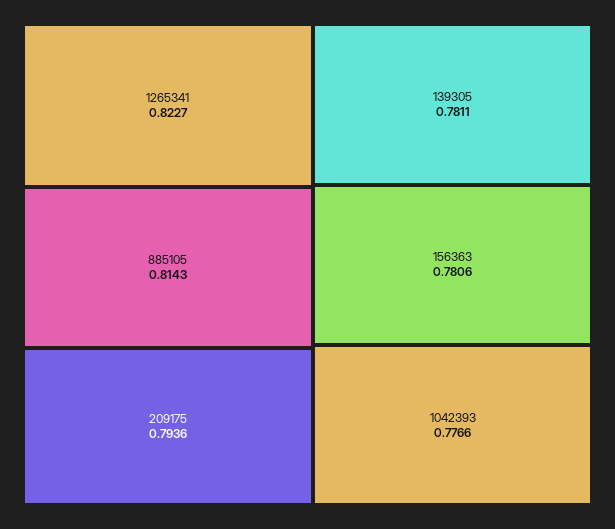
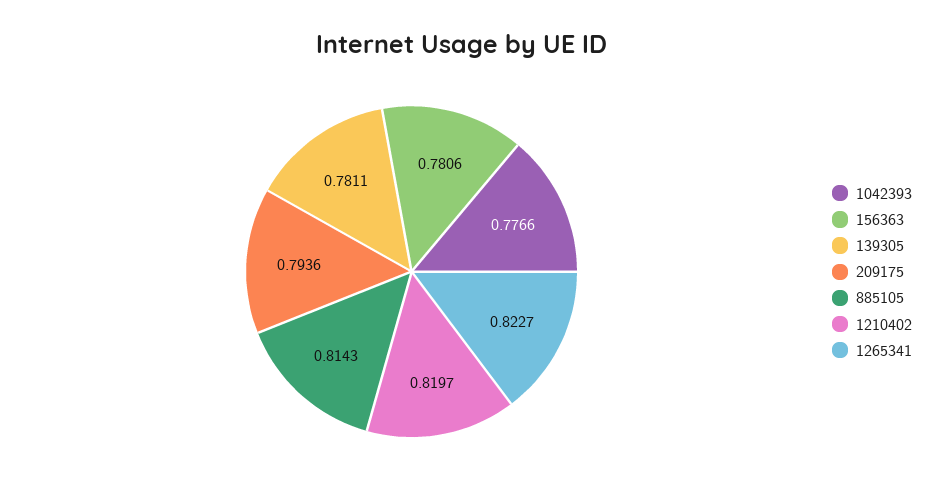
1210402: none -> 0.8197

